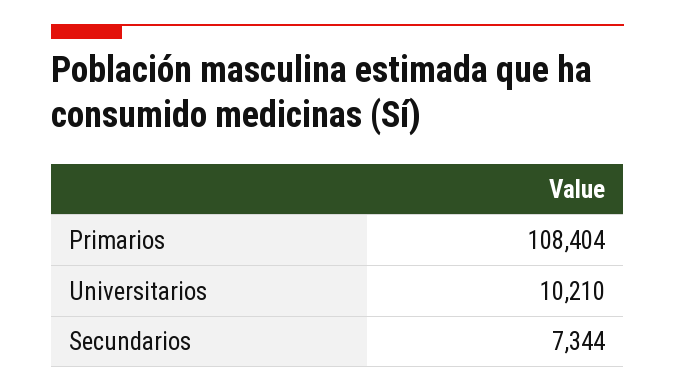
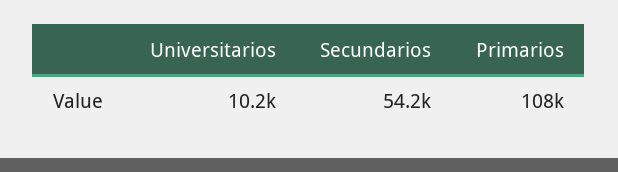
Secundarios: 7344 -> 54200

